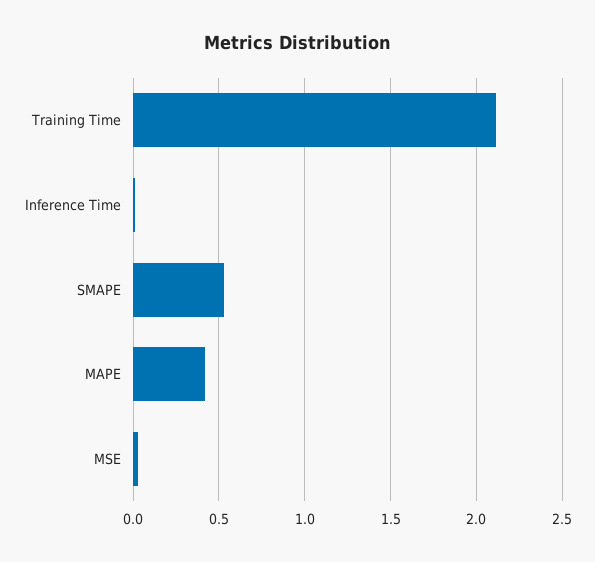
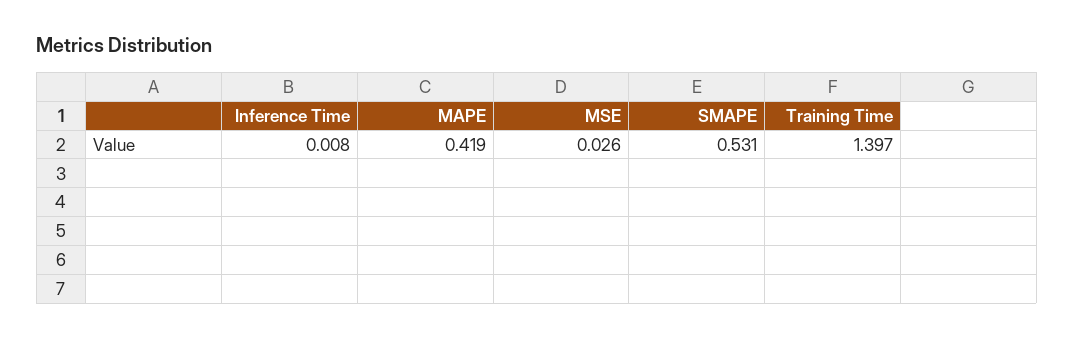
Training Time: 2.1 -> 1.397

